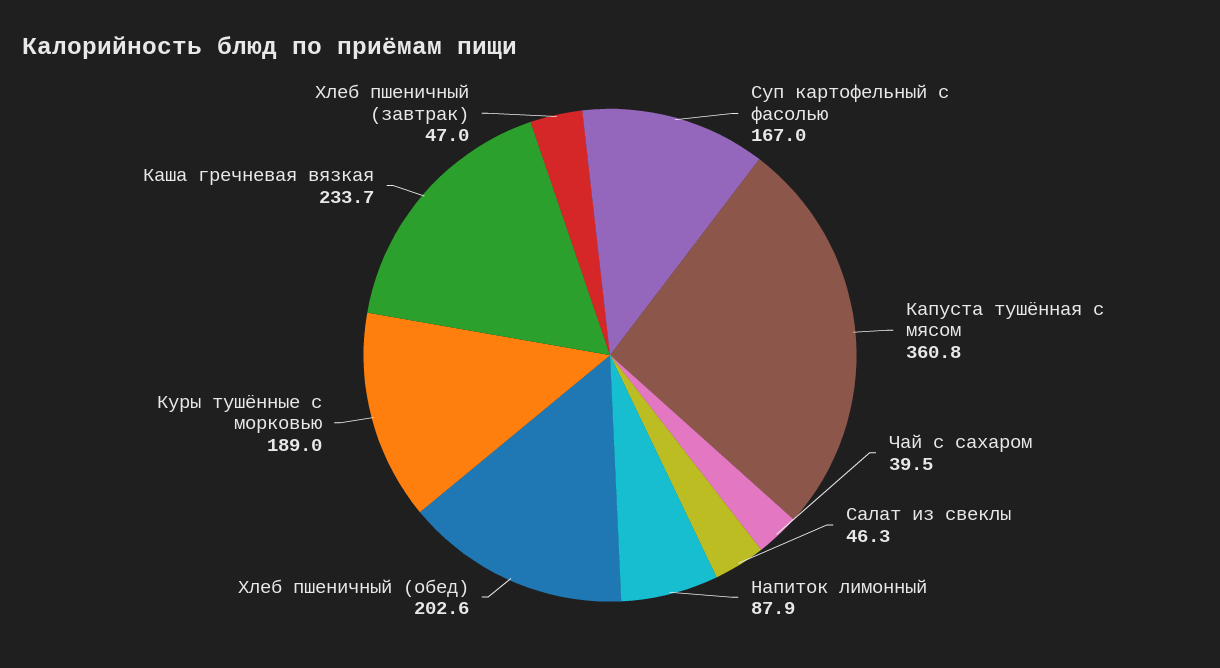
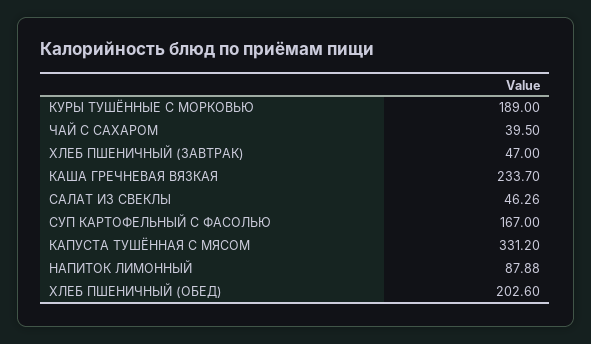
Капуста тушённая с мясом: 360.8 -> 331.2

